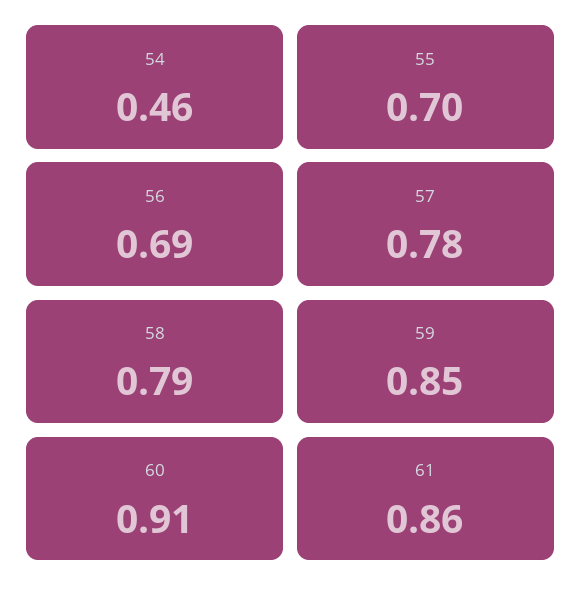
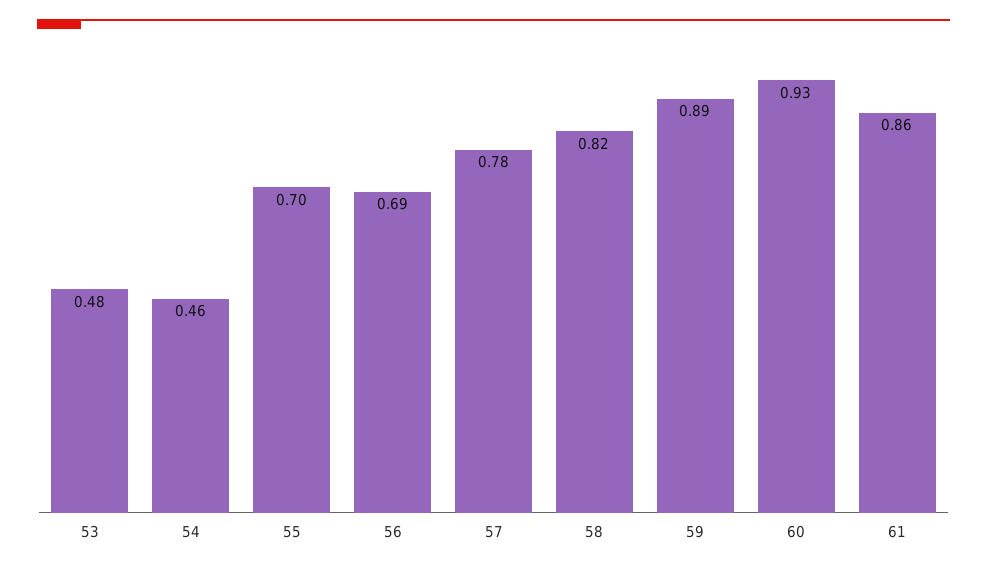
58: 0.79 -> 0.82
59: 0.85 -> 0.89
60: 0.91 -> 0.93
53: none -> 0.48

